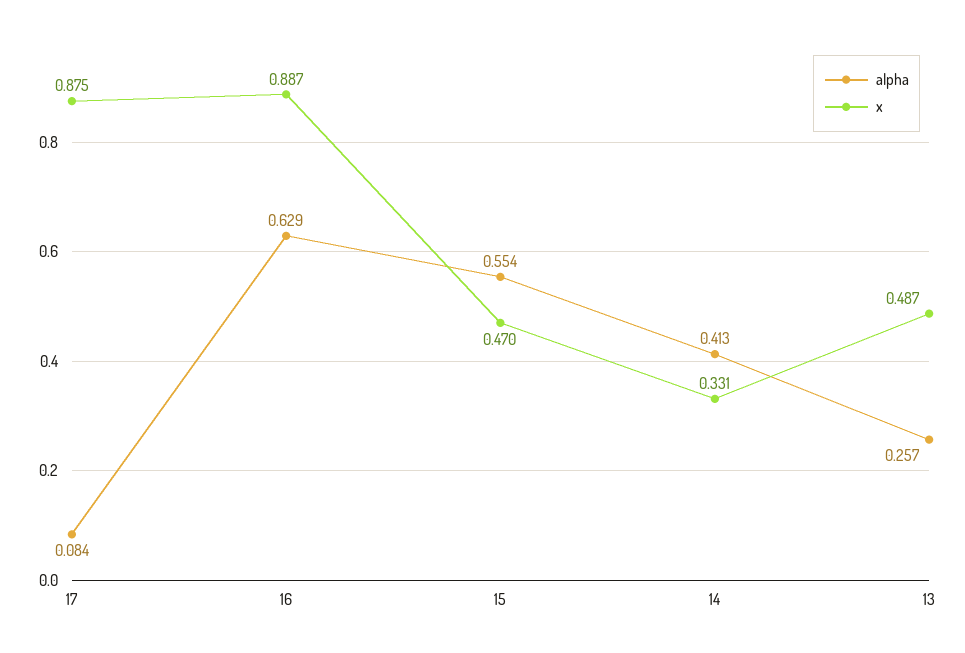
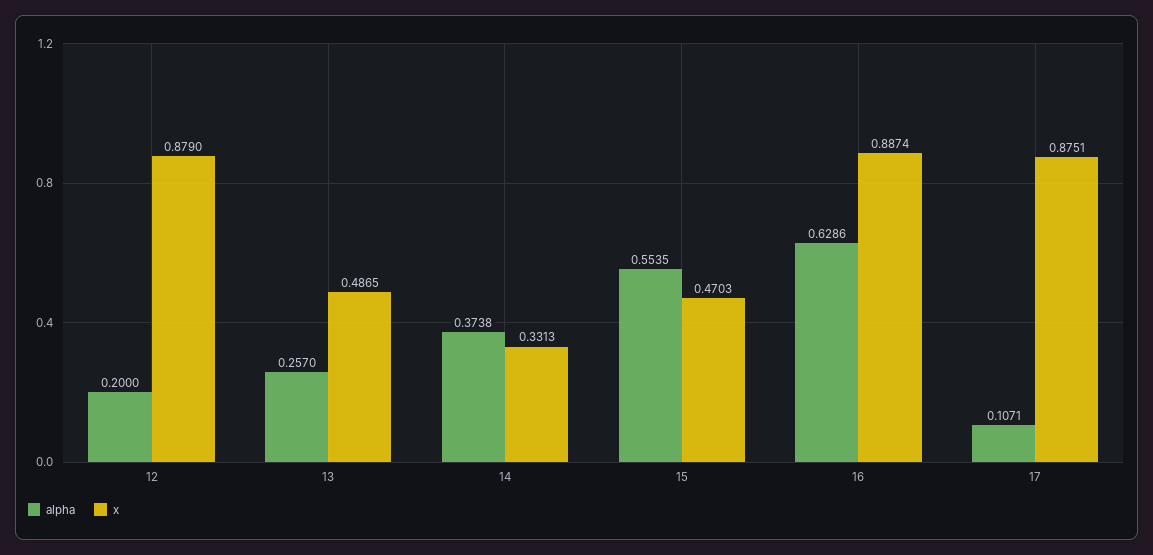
alpha, 17: 0.084 -> 0.1071
alpha, 14: 0.413 -> 0.3738
alpha, 12: none -> 0.2
x, 12: none -> 0.879

